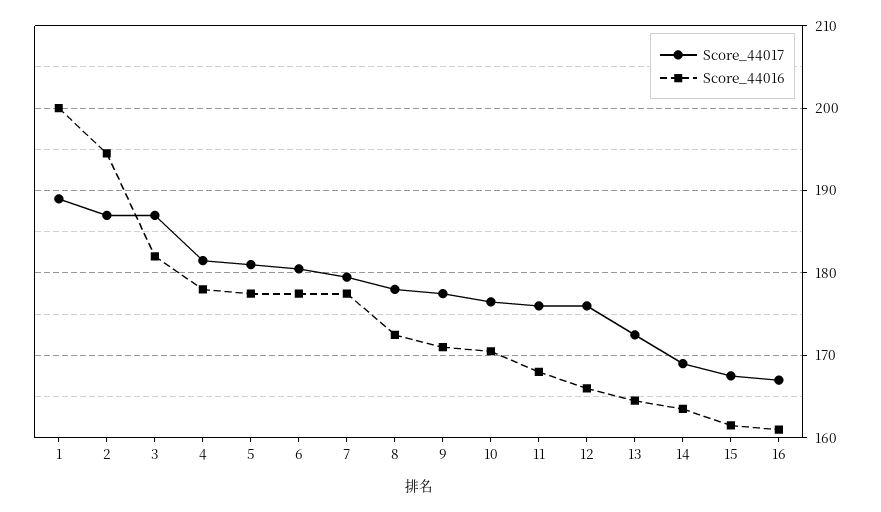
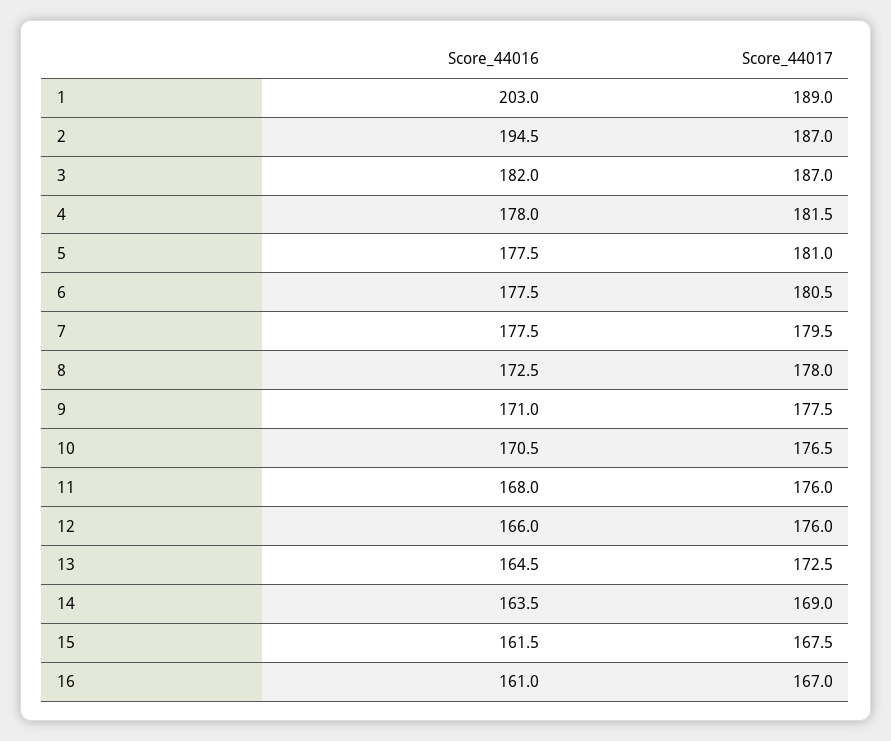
Score_44016, 1: 200 -> 203

